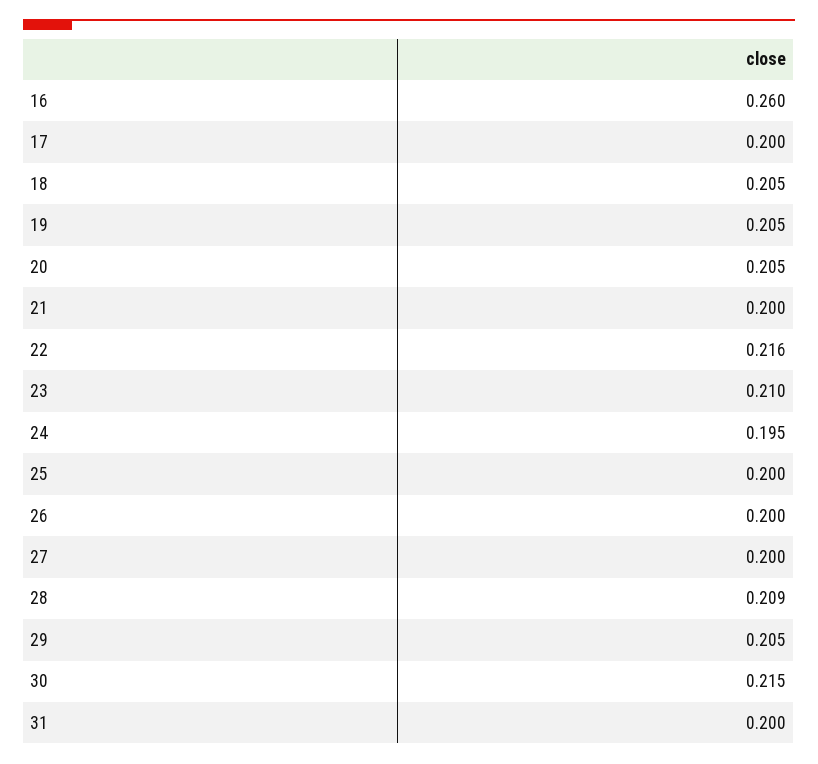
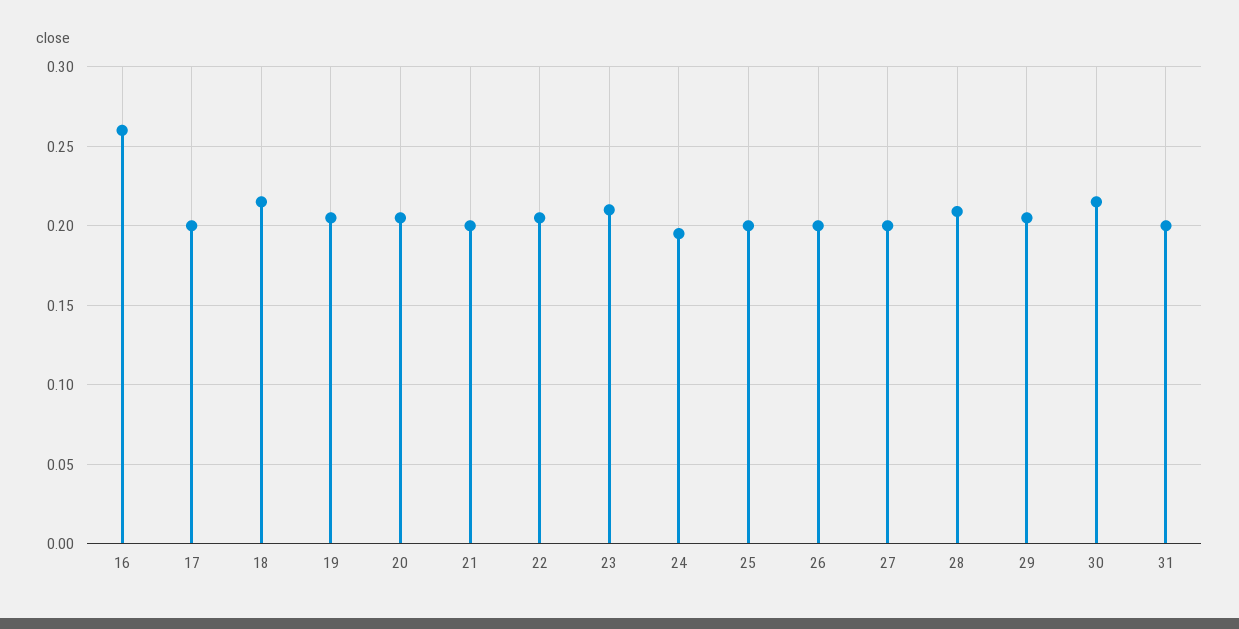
18: 0.205 -> 0.215
22: 0.216 -> 0.205

